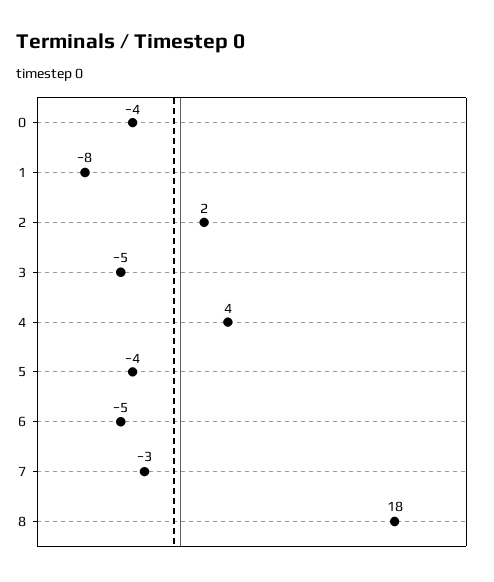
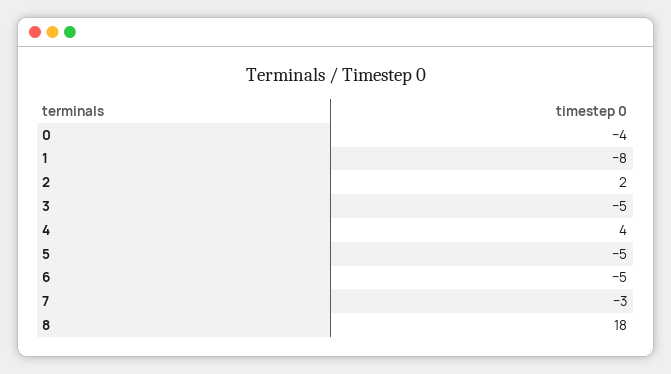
5: -4 -> -5

